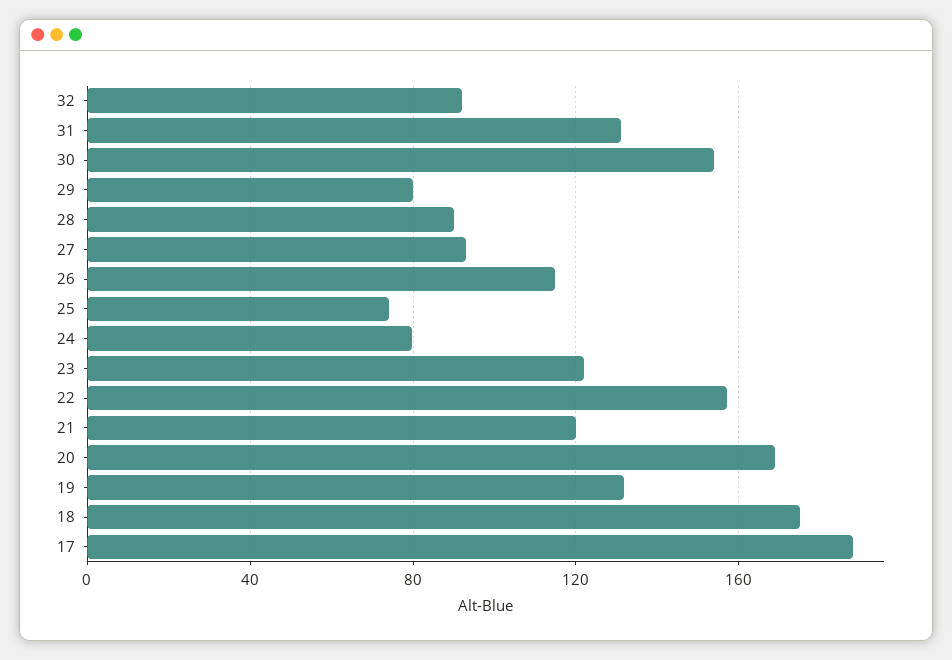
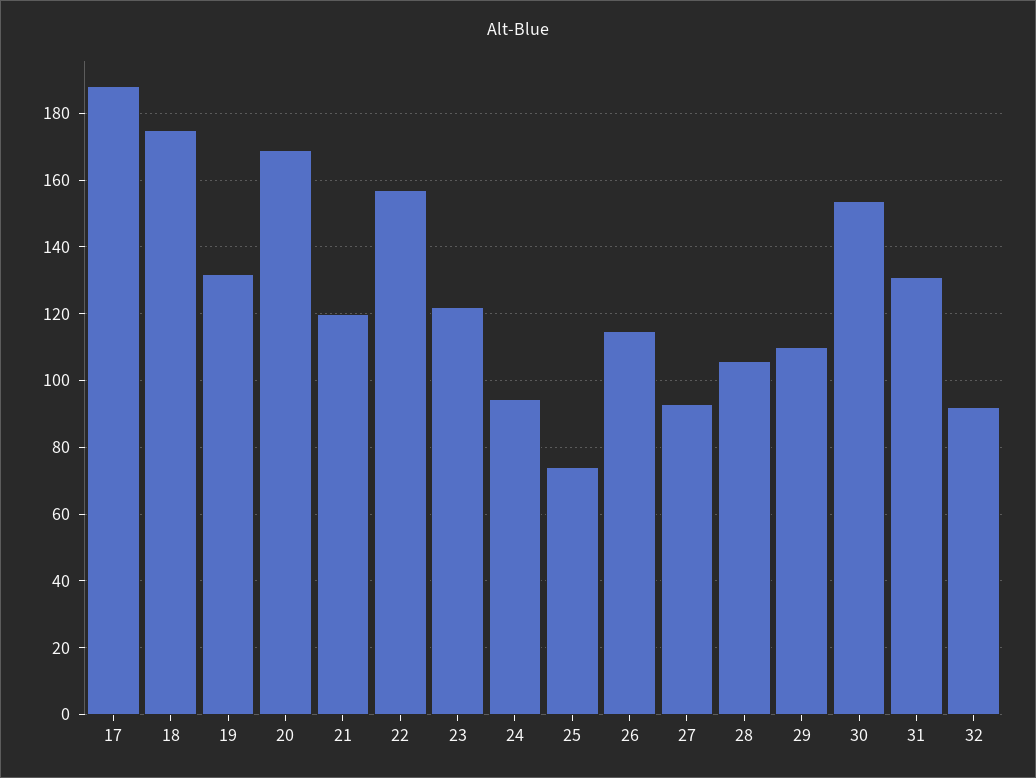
29: 80 -> 110
28: 90 -> 106
24: 80 -> 94

